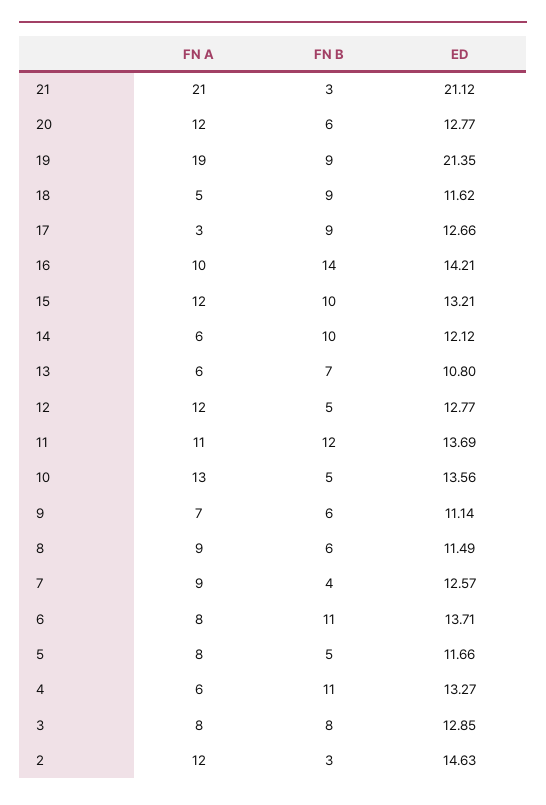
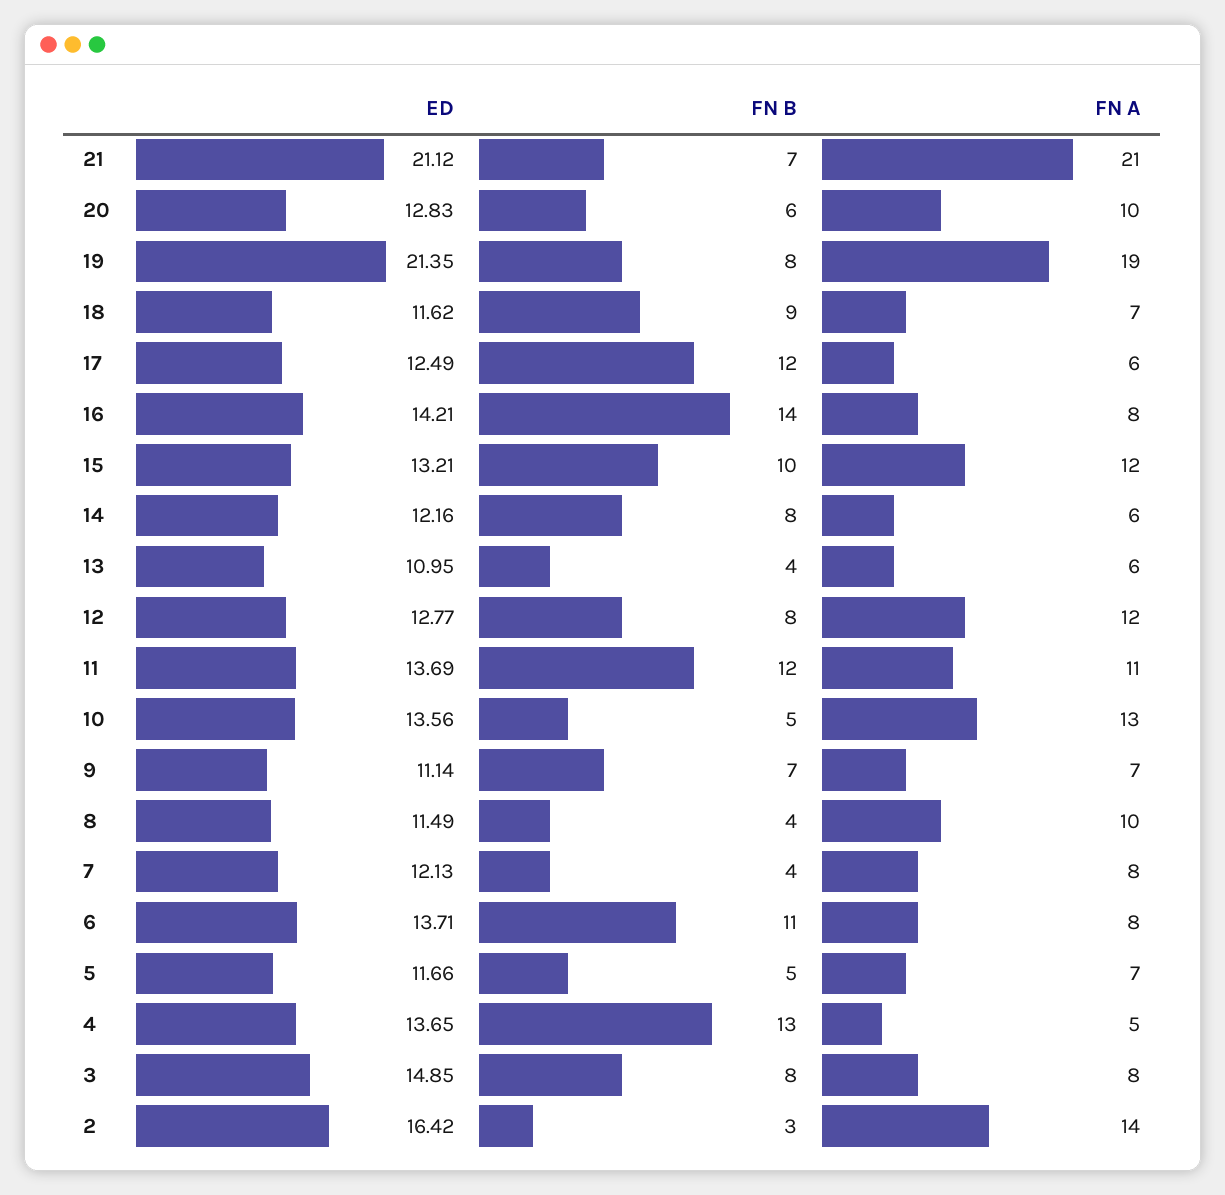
FN B, 21: 3 -> 7
FN A, 20: 12 -> 10
ED, 20: 12.77 -> 12.83
FN B, 19: 9 -> 8
FN A, 18: 5 -> 7
FN A, 17: 3 -> 6
FN B, 17: 9 -> 12
ED, 17: 12.66 -> 12.49
FN A, 16: 10 -> 8
FN B, 14: 10 -> 8
ED, 14: 12.12 -> 12.16
FN B, 13: 7 -> 4
ED, 13: 10.8 -> 10.95
FN B, 12: 5 -> 8
FN B, 9: 6 -> 7
FN A, 8: 9 -> 10
FN B, 8: 6 -> 4
FN A, 7: 9 -> 8
ED, 7: 12.57 -> 12.13
FN A, 5: 8 -> 7
FN A, 4: 6 -> 5
FN B, 4: 11 -> 13
ED, 4: 13.27 -> 13.65
ED, 3: 12.85 -> 14.85
FN A, 2: 12 -> 14
ED, 2: 14.63 -> 16.42

